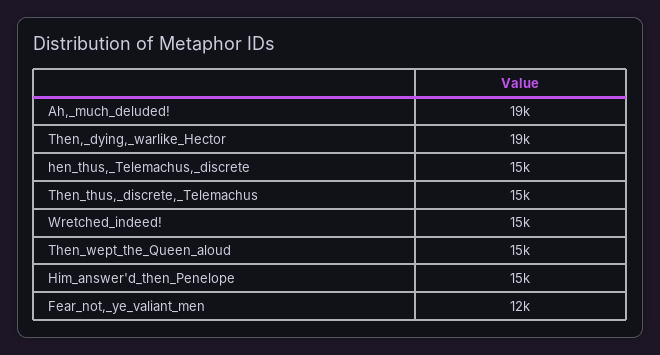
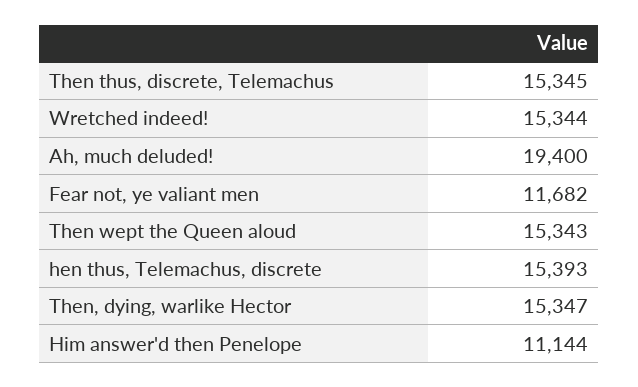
Then,_dying,_warlike_Hector: 19000 -> 15347
Him_answer'd_then_Penelope: 15000 -> 11144

